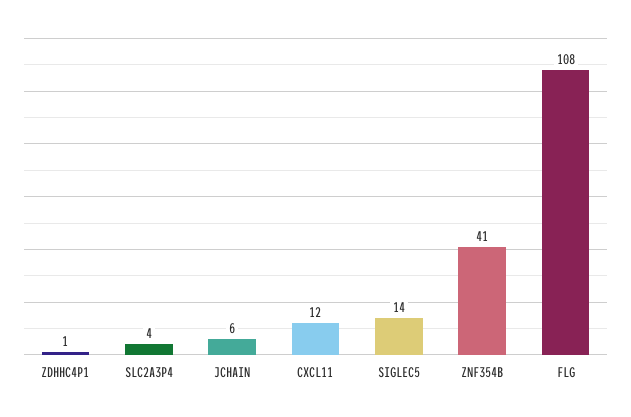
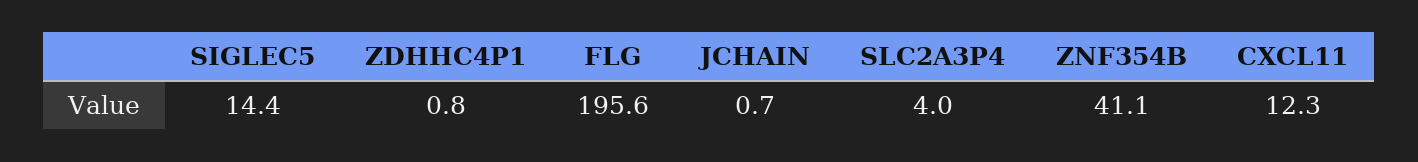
JCHAIN: 6 -> 0.7
FLG: 108 -> 195.6

